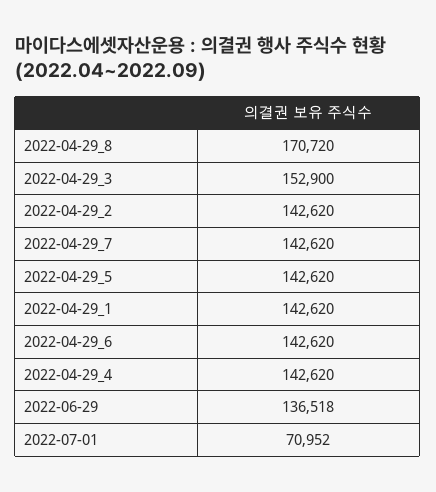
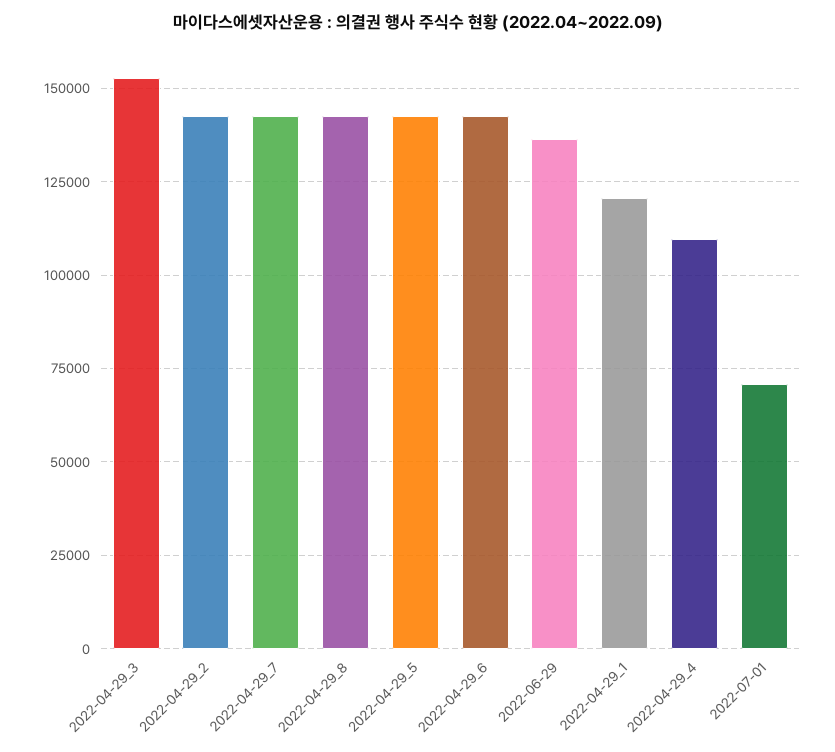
2022-04-29_8: 170720 -> 142500
2022-04-29_1: 142620 -> 120000
2022-04-29_4: 142620 -> 110000

